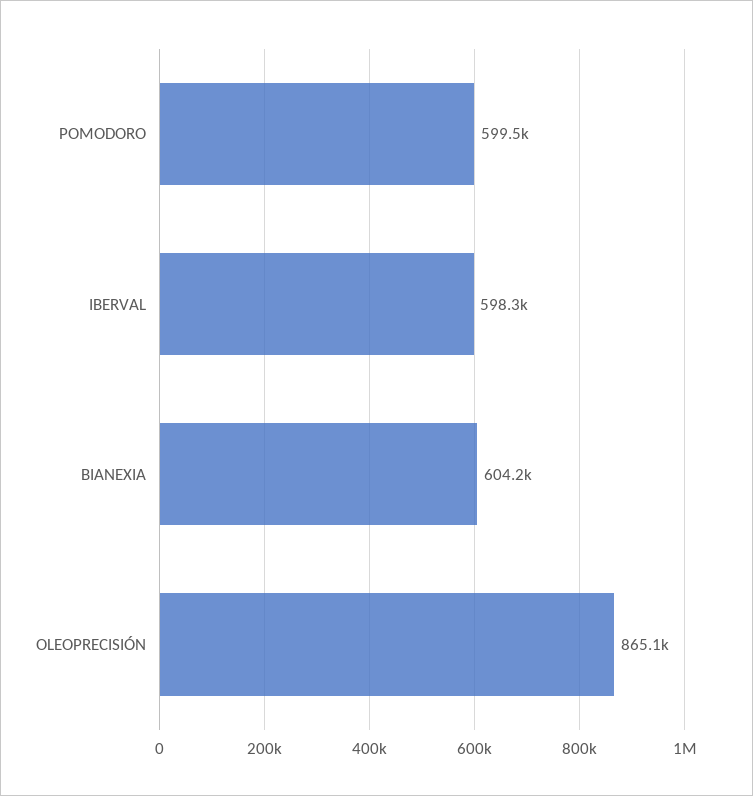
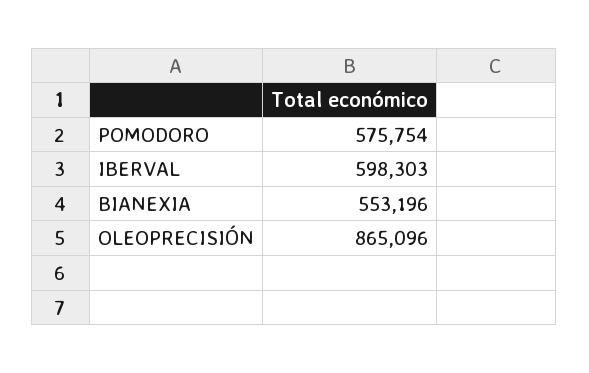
POMODORO: 599500 -> 575754
BIANEXIA: 604200 -> 553196

